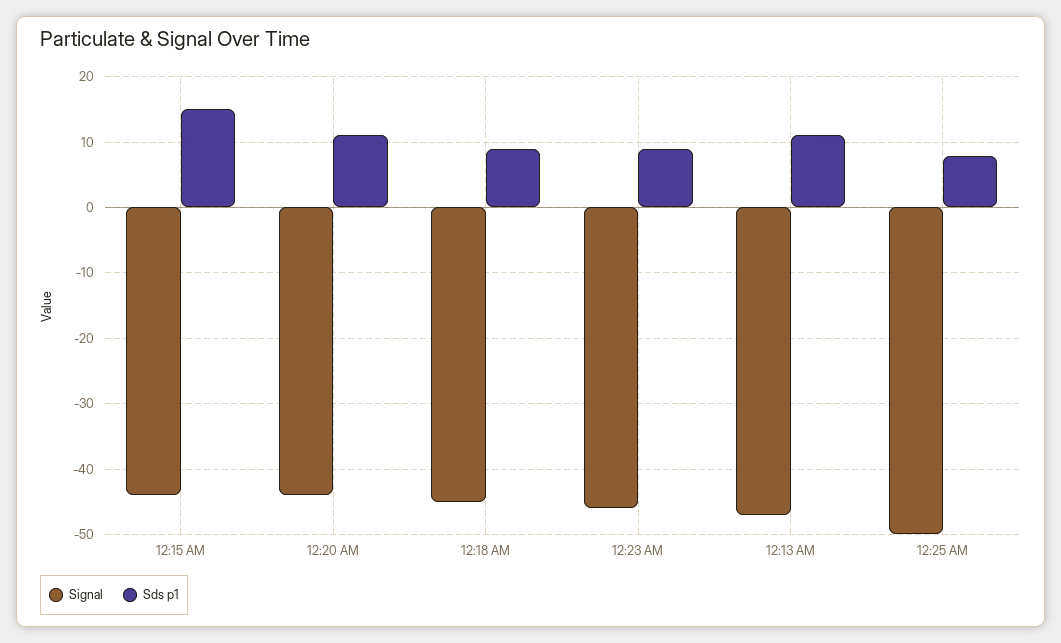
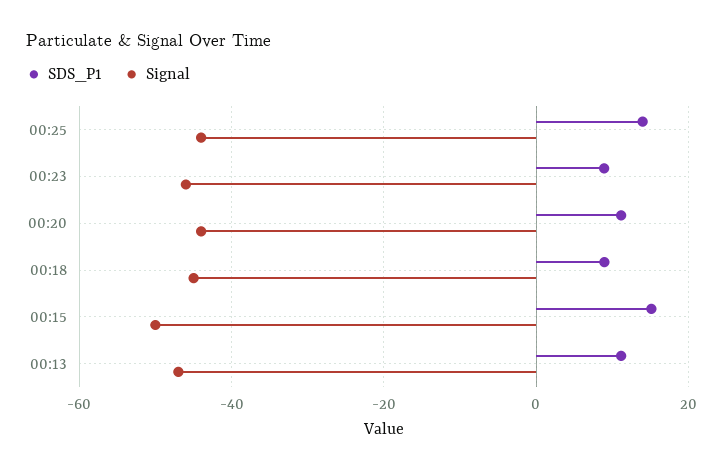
Signal, 12:15 AM: -44 -> -50
Signal, 12:25 AM: -50 -> -44
Sds p1, 12:25 AM: 8 -> 14

